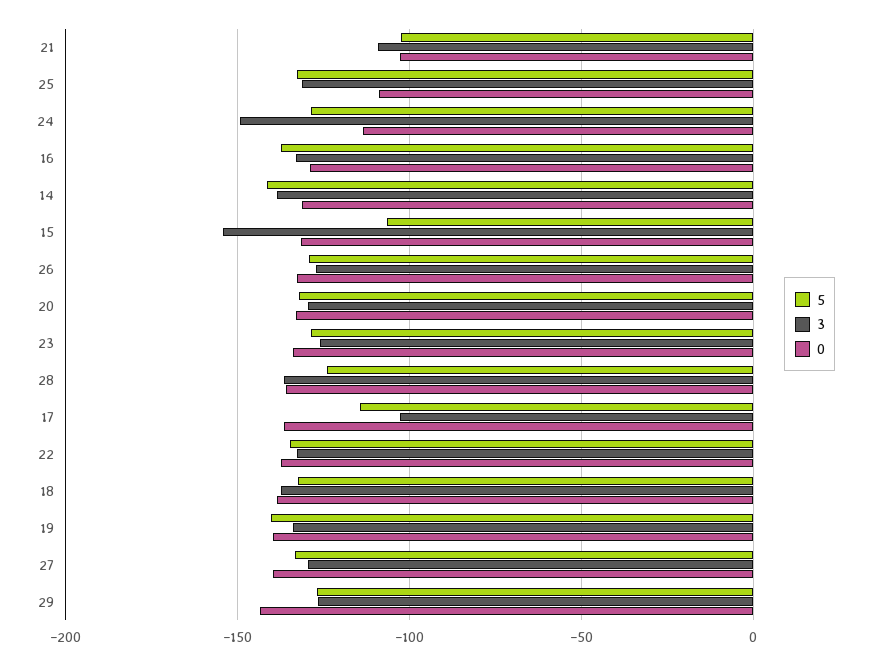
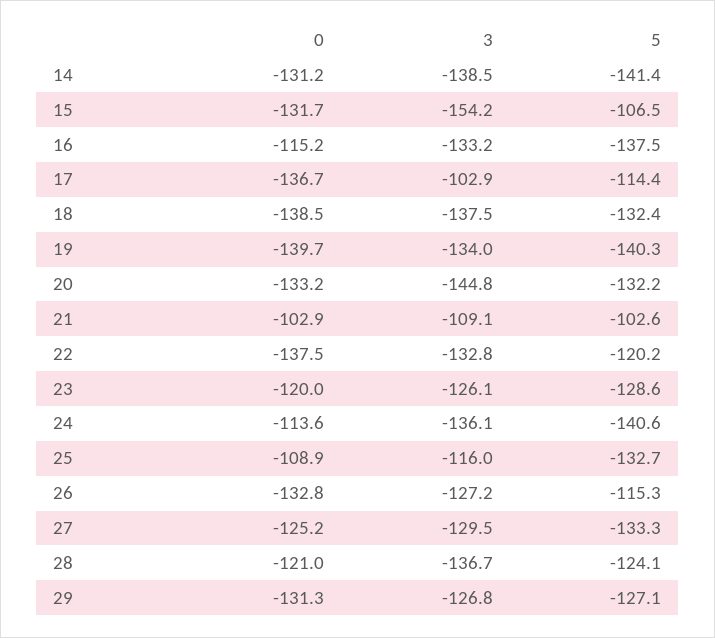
3, 25: -130 -> -116
5, 24: -130 -> -140.6
3, 24: -150 -> -136.1
0, 16: -130 -> -115.2
5, 26: -130 -> -115.3
3, 20: -130 -> -144.8
0, 23: -135 -> -120
0, 28: -135 -> -121
5, 22: -135 -> -120.2
0, 27: -140 -> -125.2
0, 29: -145 -> -131.3

